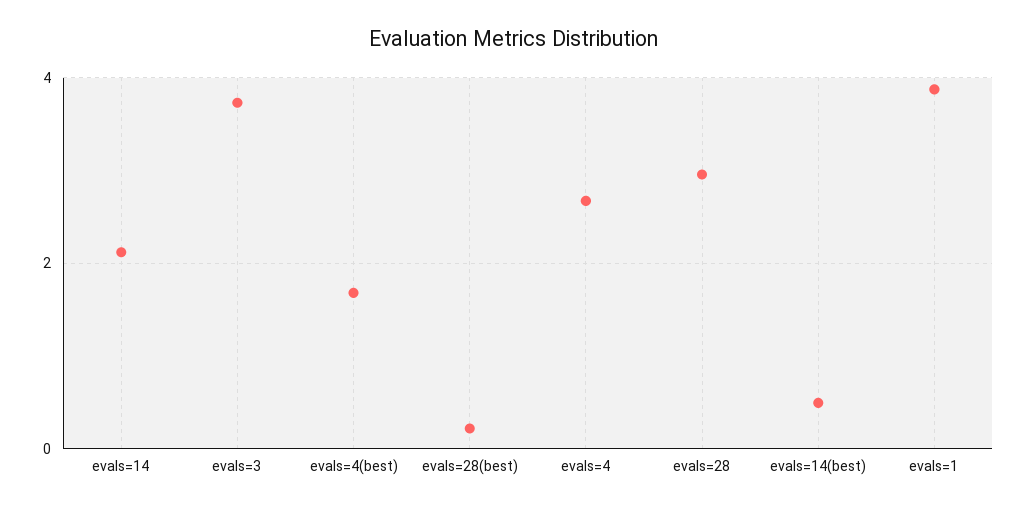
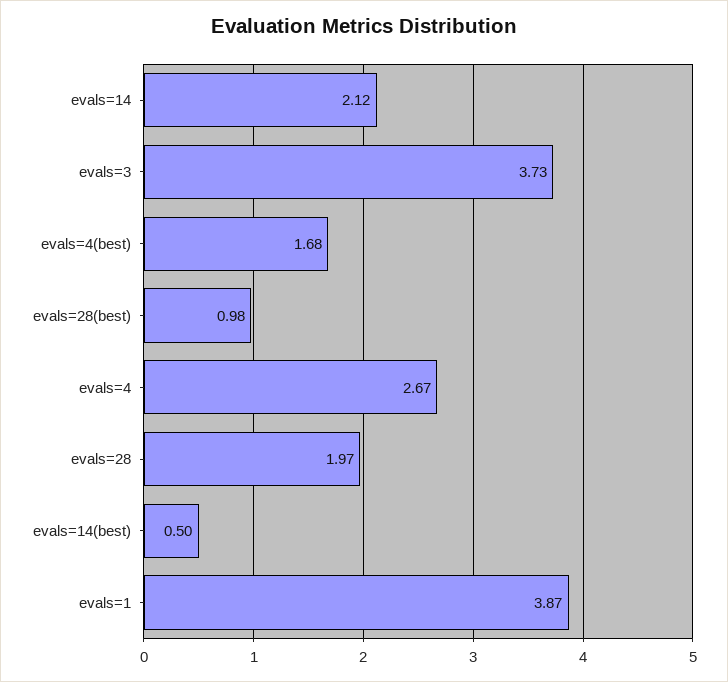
evals=28(best): 0.2 -> 0.98
evals=28: 3 -> 1.97

